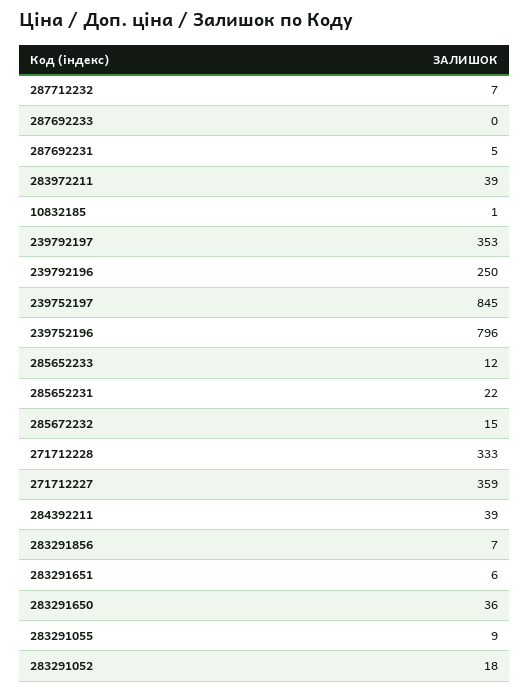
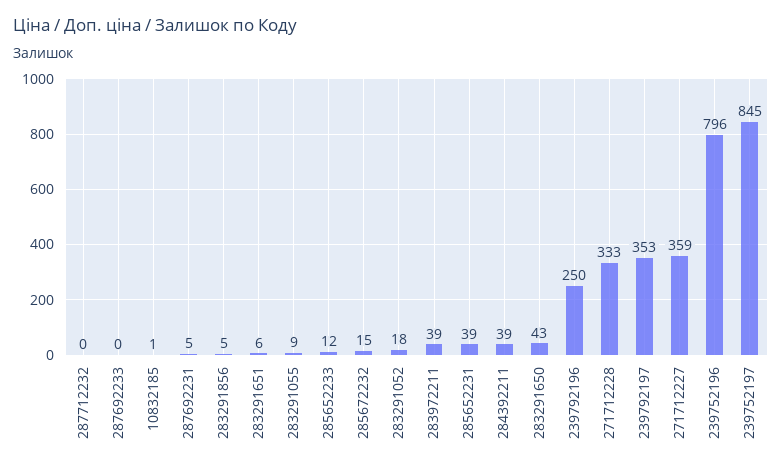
287712232: 7 -> 0
285652231: 22 -> 39
283291856: 7 -> 5
283291650: 36 -> 43

